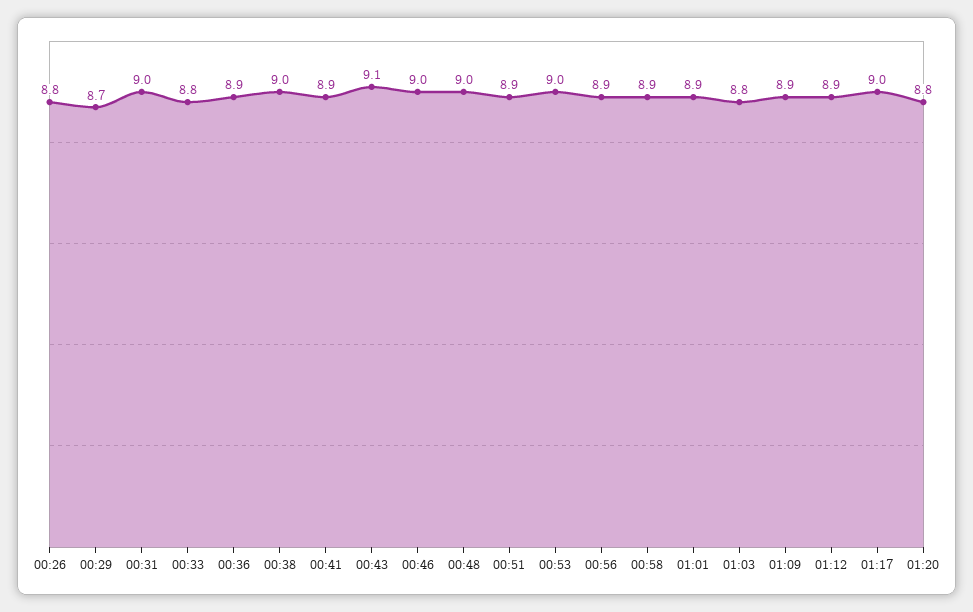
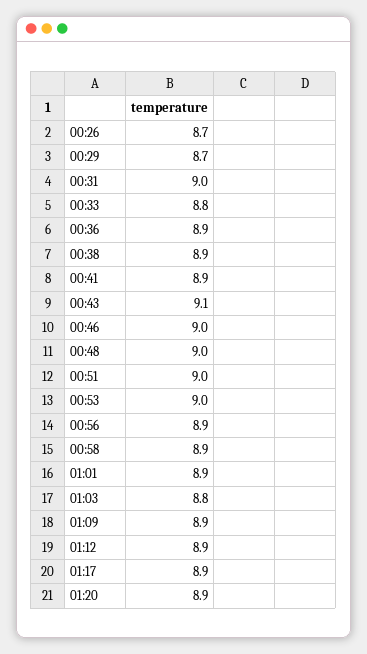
00:26: 8.8 -> 8.7
00:38: 9 -> 8.9
00:51: 8.9 -> 9
01:17: 9 -> 8.9
01:20: 8.8 -> 8.9

